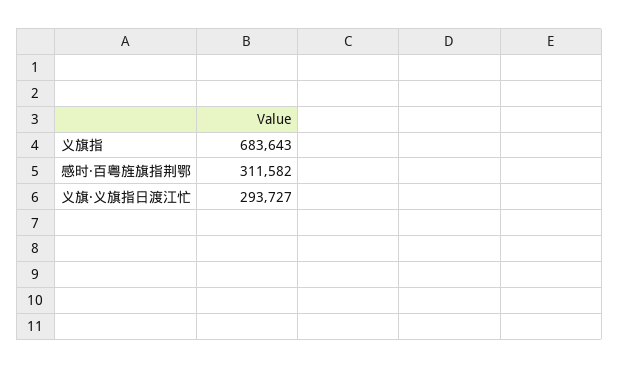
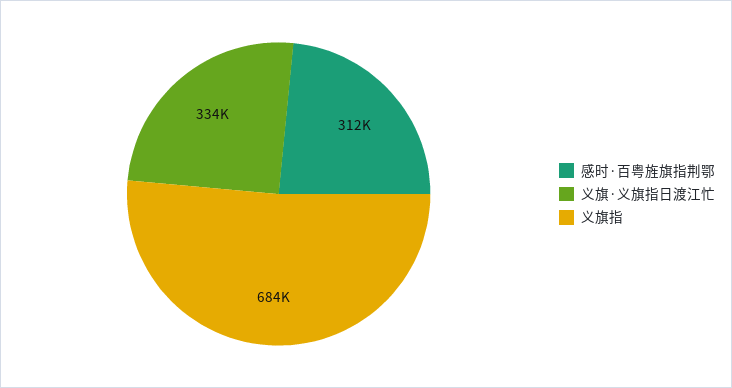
义旗·义旗指日渡江忙: 293727 -> 334000

